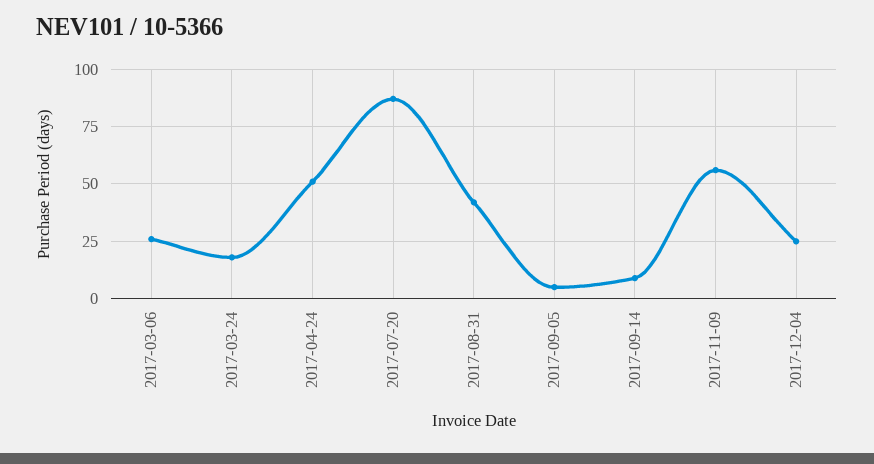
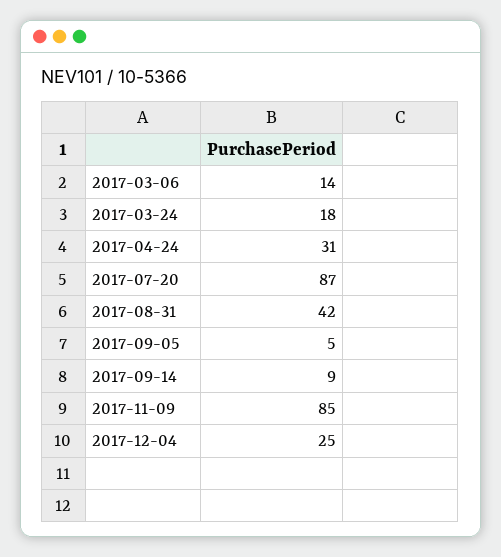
2017-03-06: 25 -> 14
2017-04-24: 50 -> 31
2017-11-09: 55 -> 85

